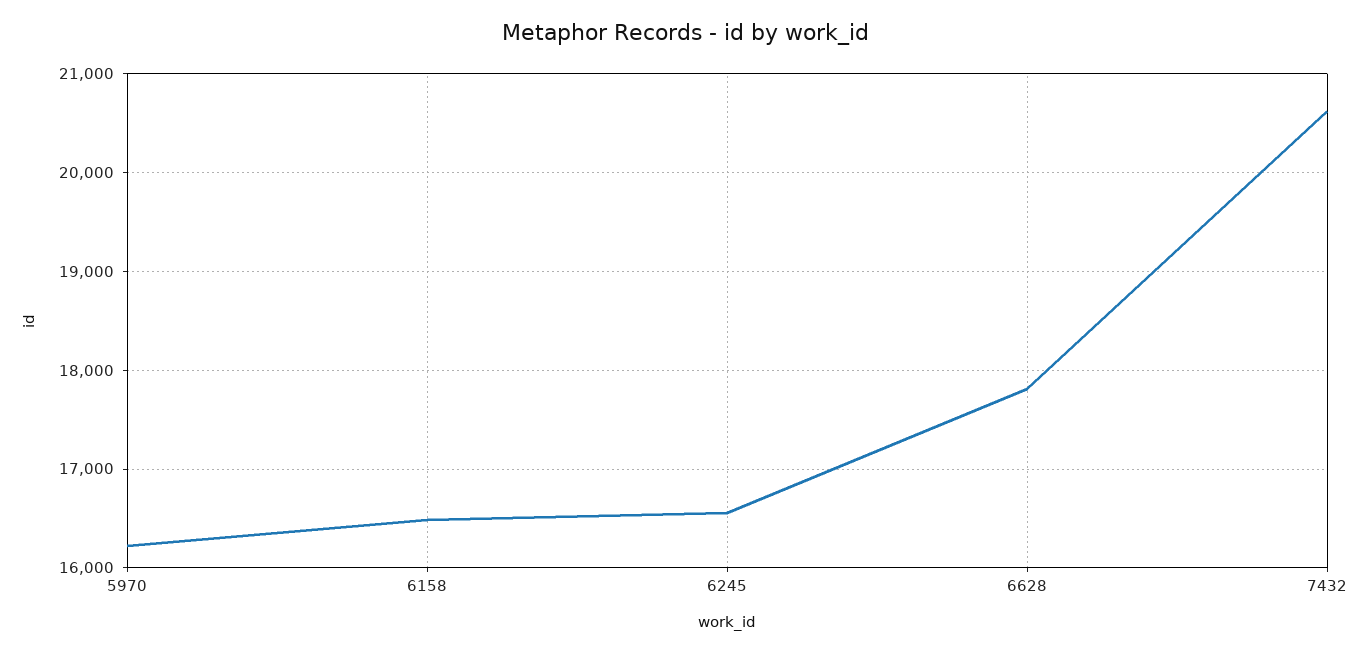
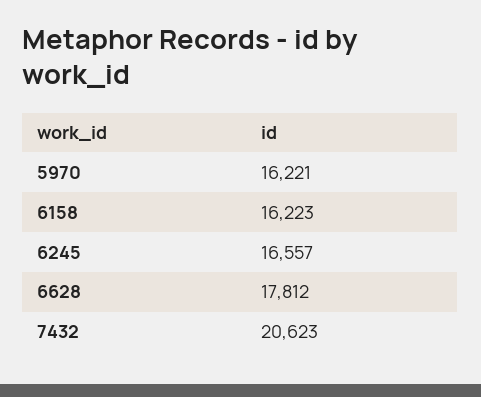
6158: 16500 -> 16223

